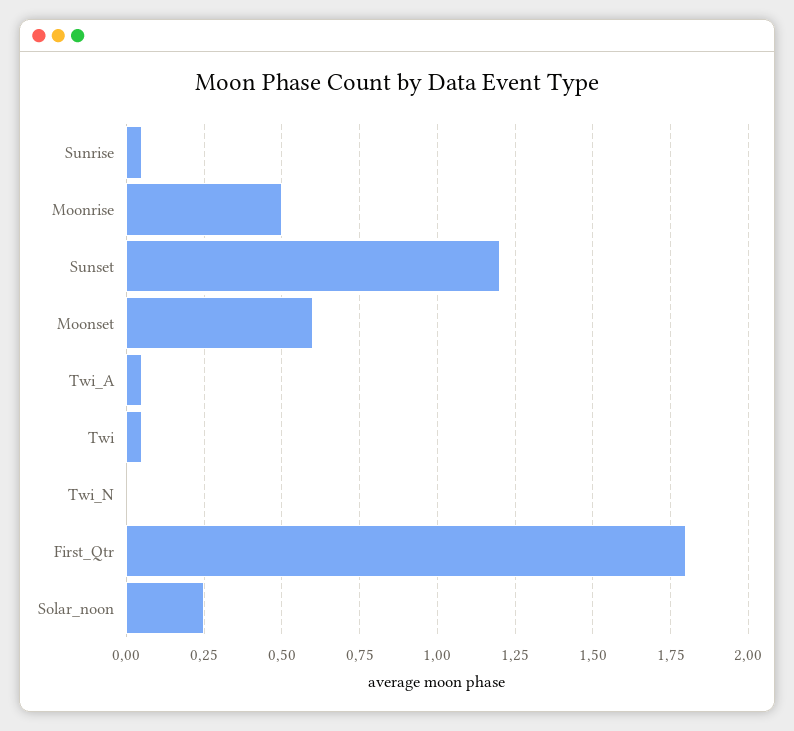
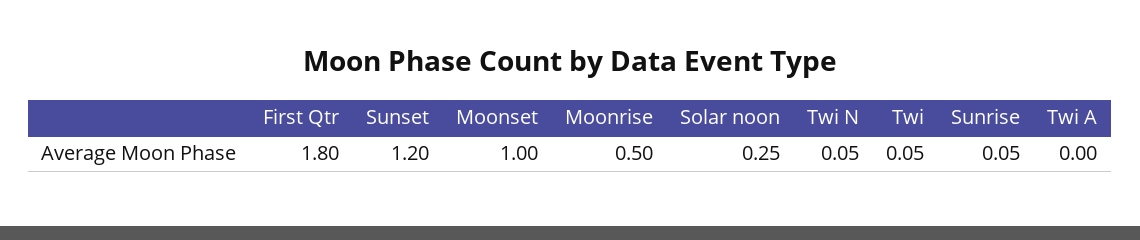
Moonset: 0.6 -> 1
Twi_A: 0.05 -> 0
Twi_N: 0 -> 0.05

